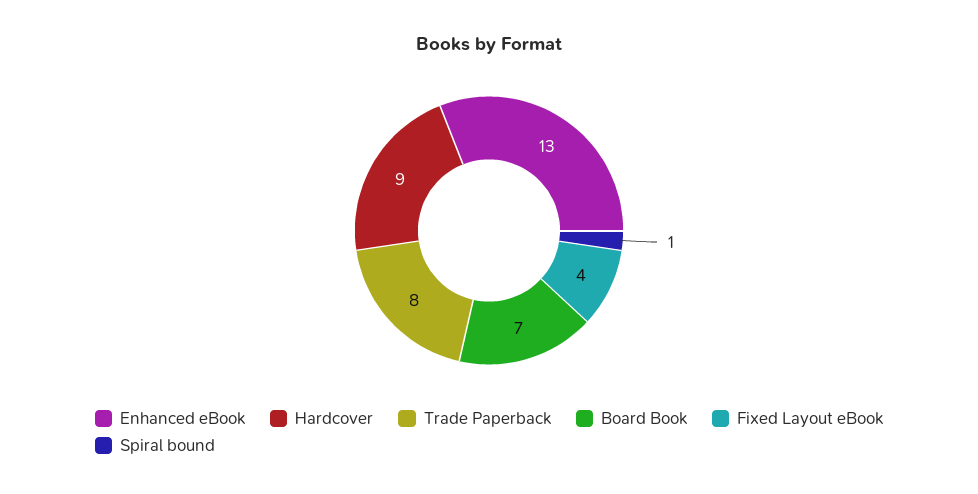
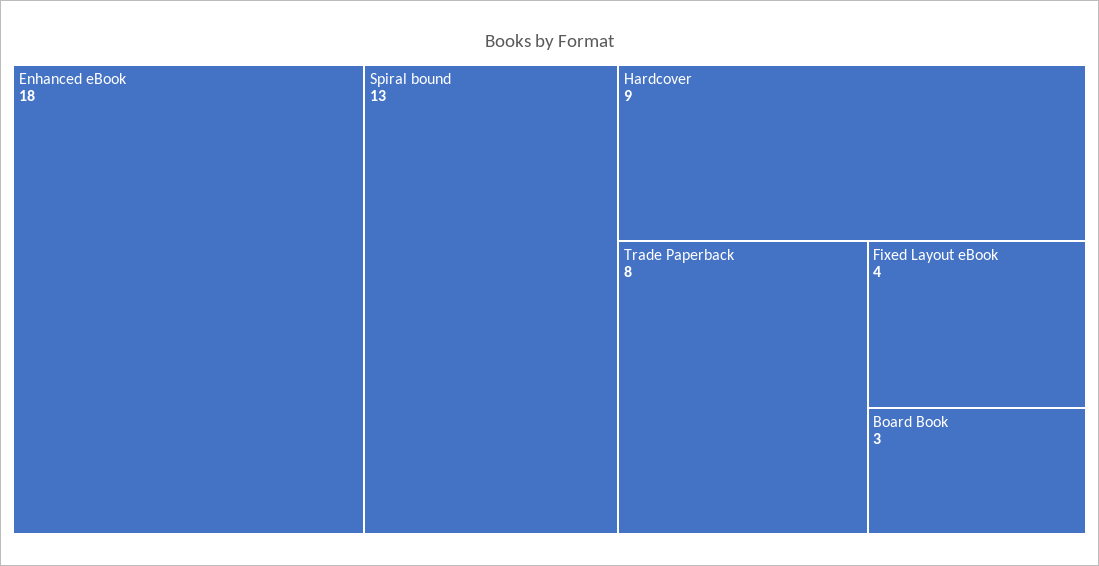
Enhanced eBook: 13 -> 18
Board Book: 7 -> 3
Spiral bound: 1 -> 13

